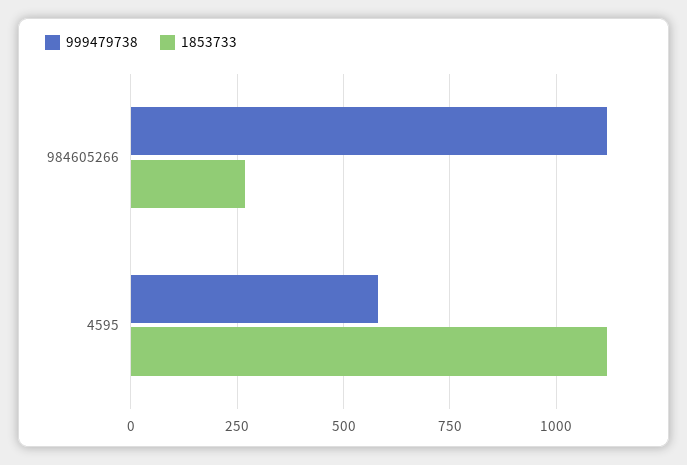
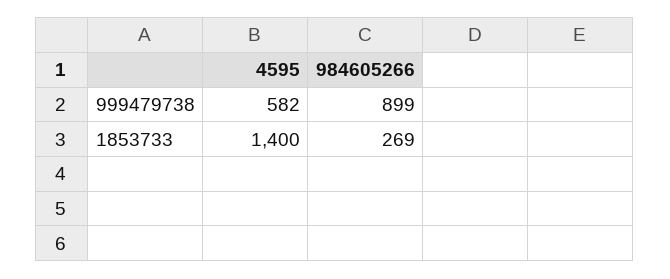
999479738, 984605266: 1125 -> 899
1853733, 4595: 1125 -> 1400

